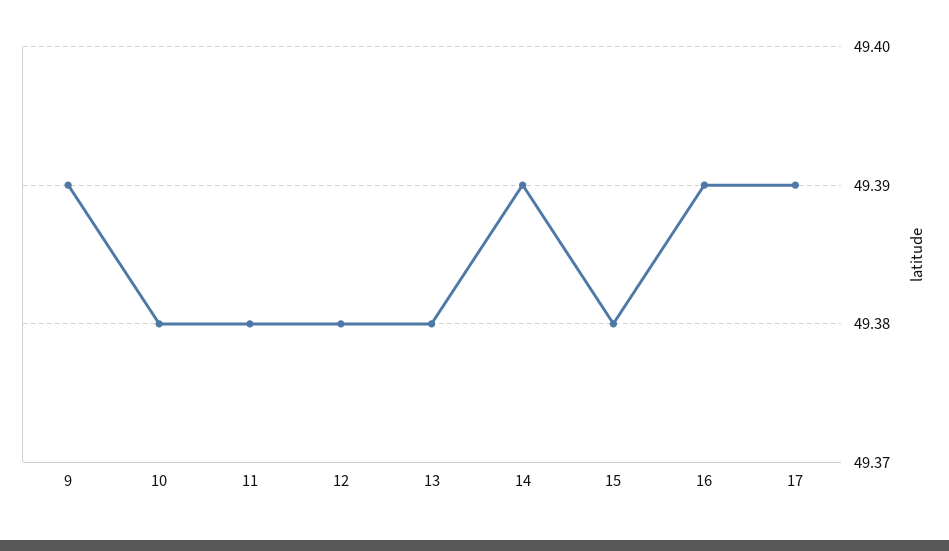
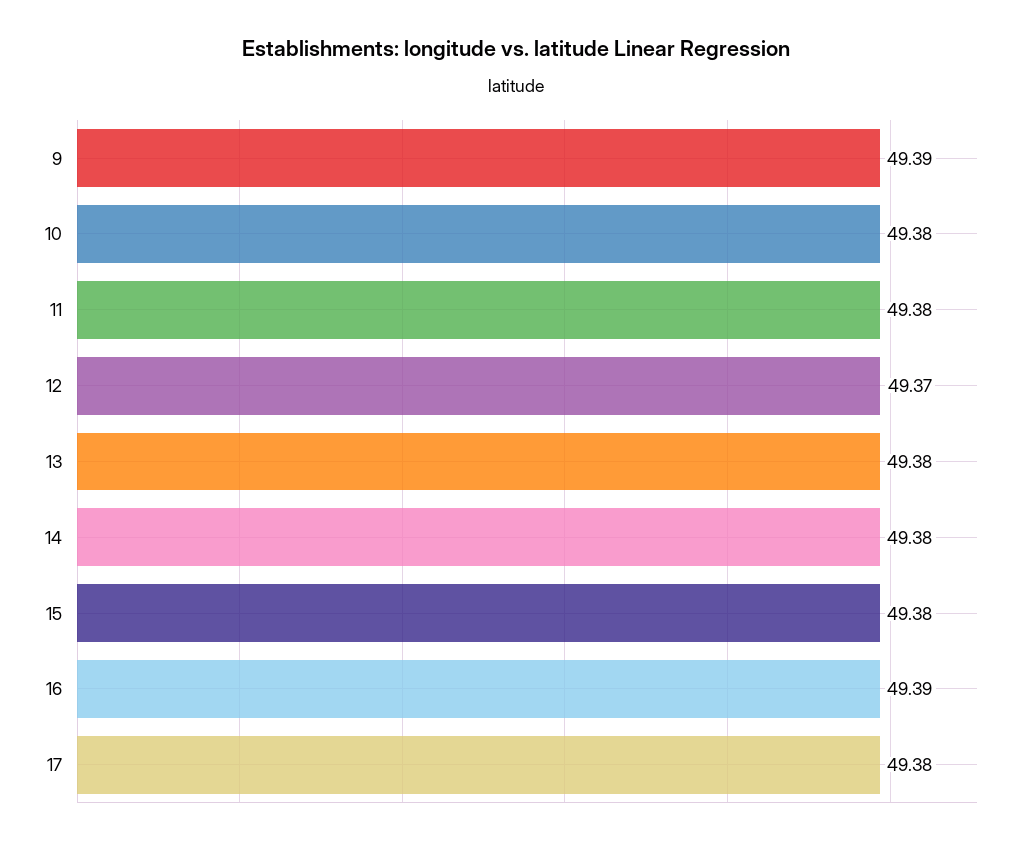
12: 49.38 -> 49.37
14: 49.39 -> 49.38
17: 49.39 -> 49.38

